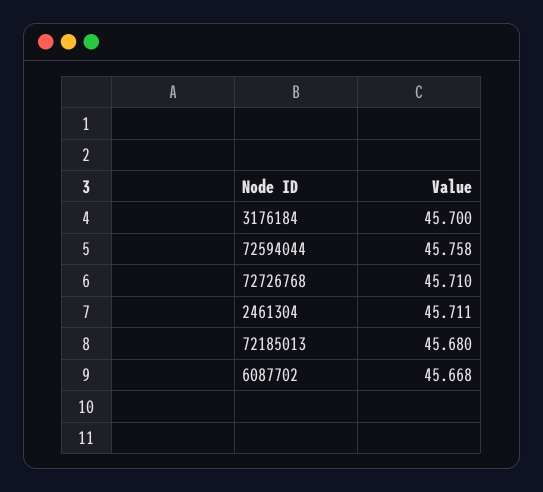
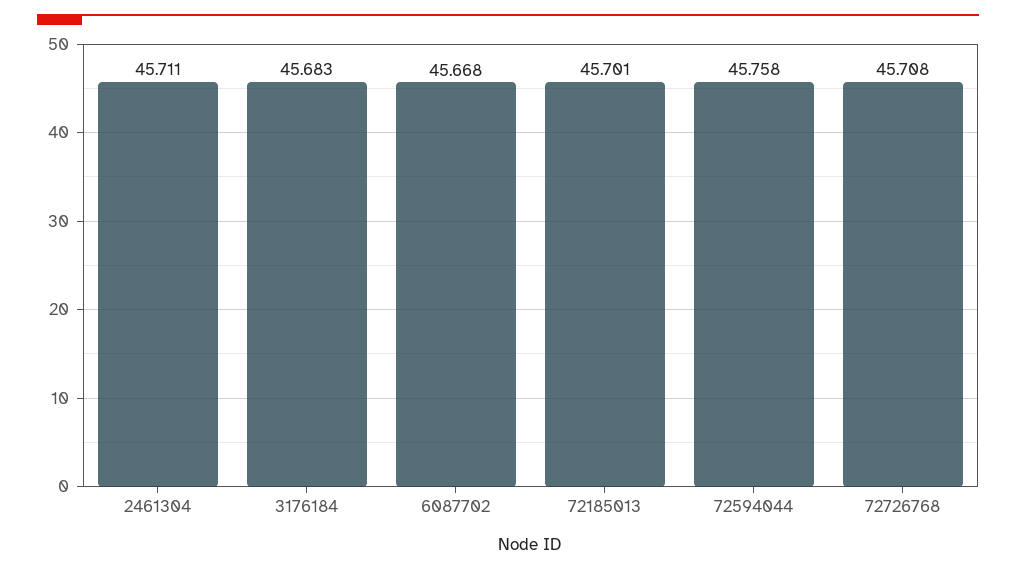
3176184: 45.7 -> 45.683
72726768: 45.71 -> 45.708
72185013: 45.68 -> 45.701

